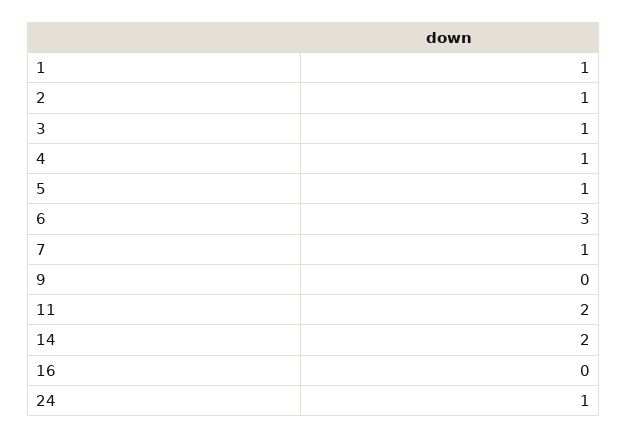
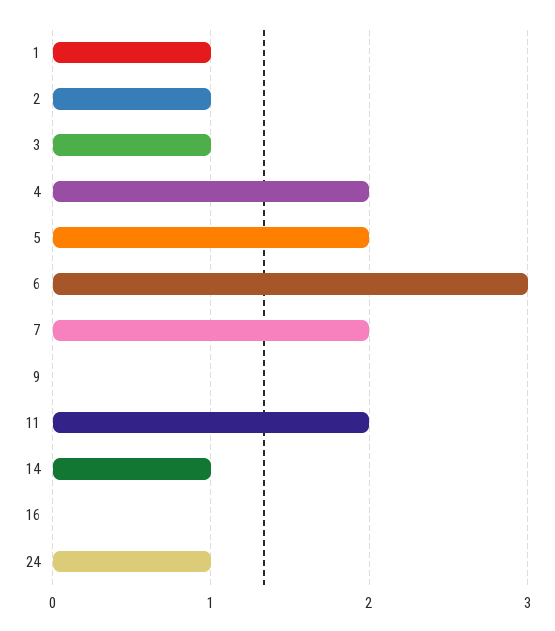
4: 1 -> 2
5: 1 -> 2
7: 1 -> 2
14: 2 -> 1

